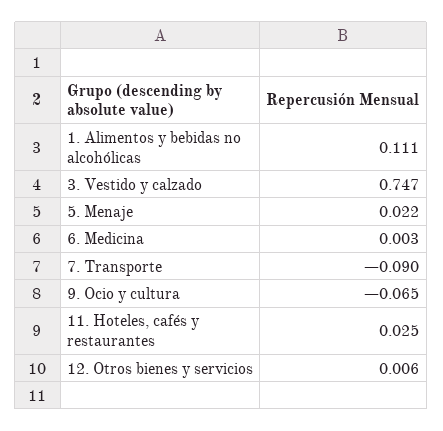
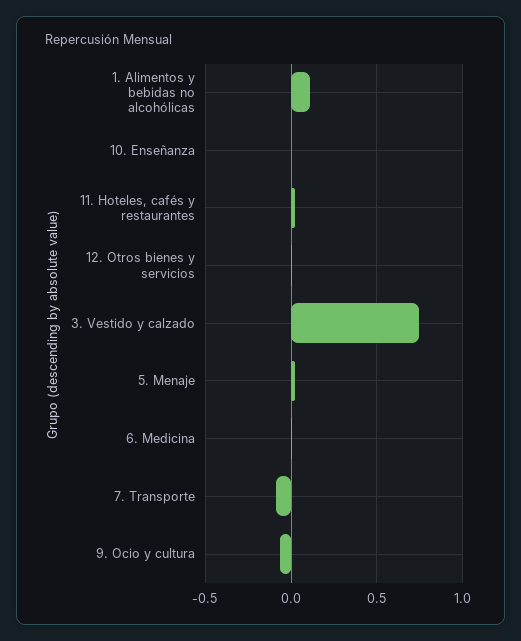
10. Enseñanza: none -> 0

